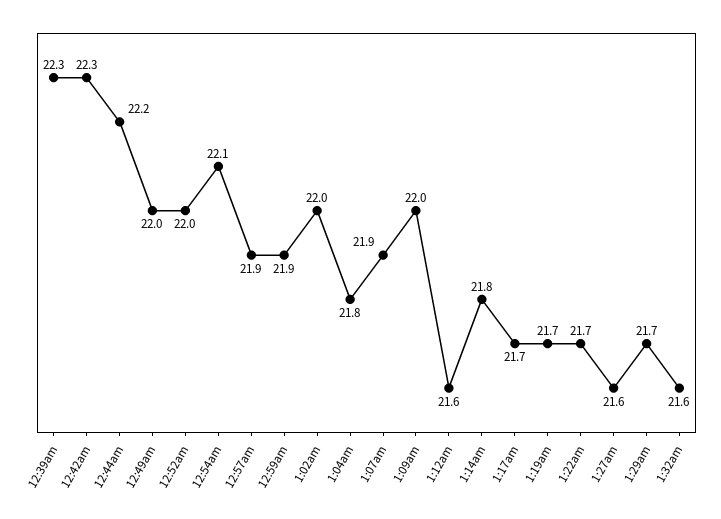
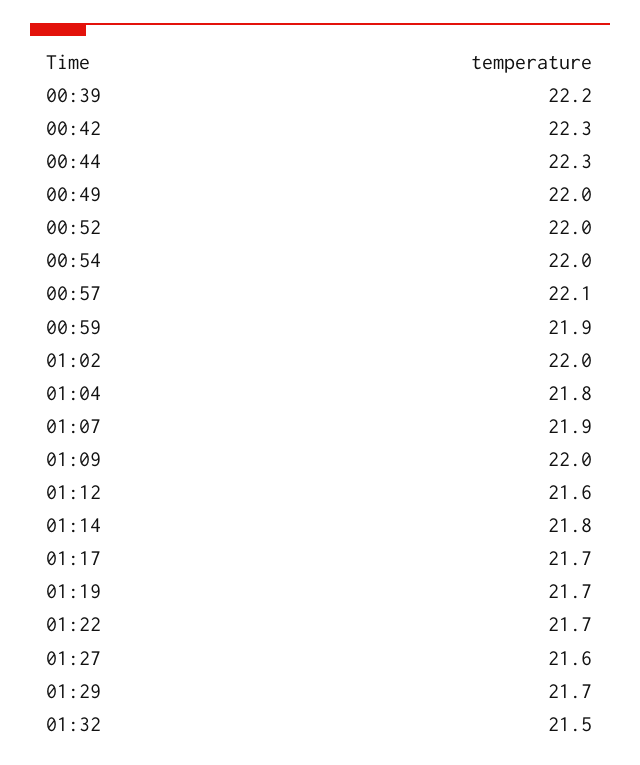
12:39am: 22.3 -> 22.2
12:44am: 22.2 -> 22.3
12:54am: 22.1 -> 22
12:57am: 21.9 -> 22.1
1:32am: 21.6 -> 21.5

